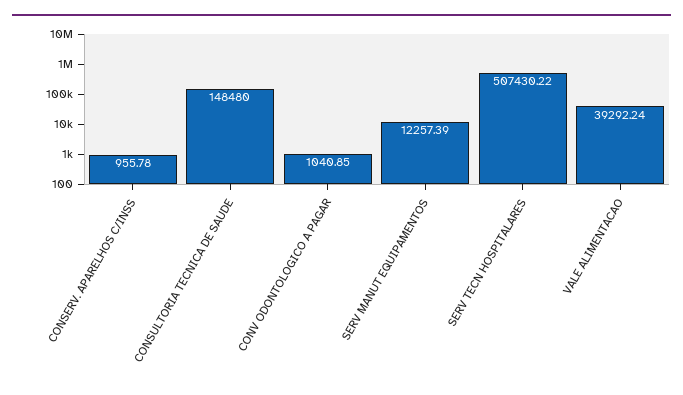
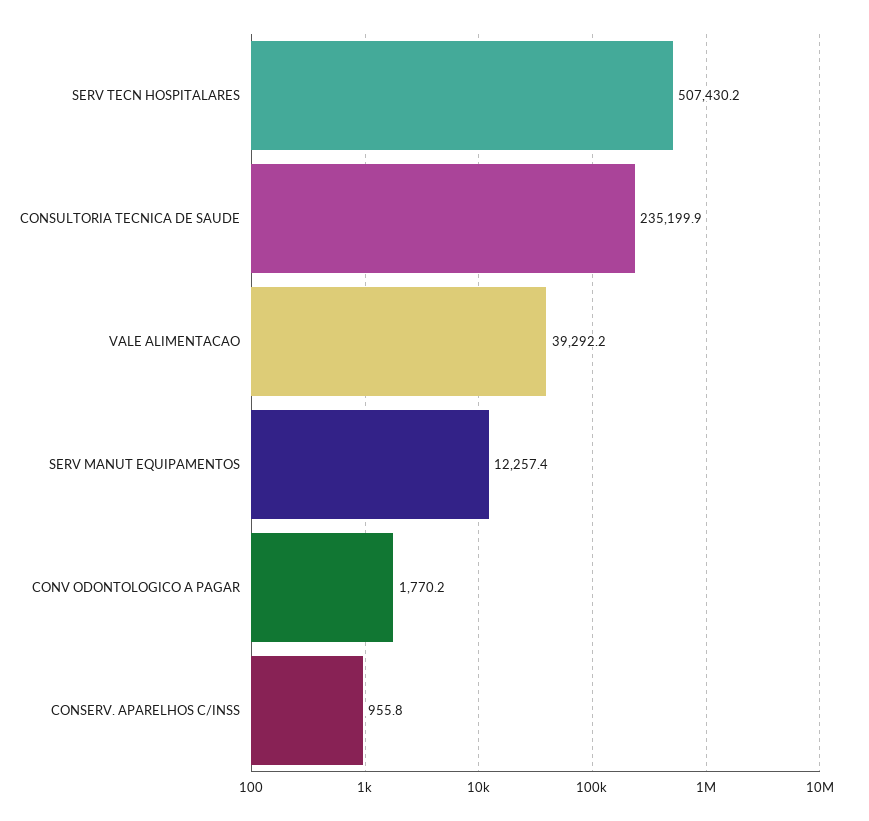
CONSULTORIA TECNICA DE SAUDE: 148480 -> 235199.9
CONV ODONTOLOGICO A PAGAR: 1040.85 -> 1770.2

